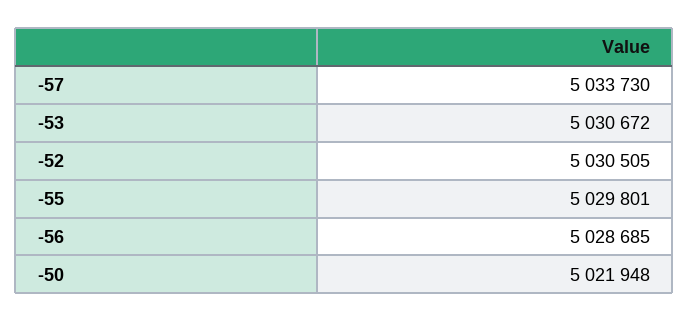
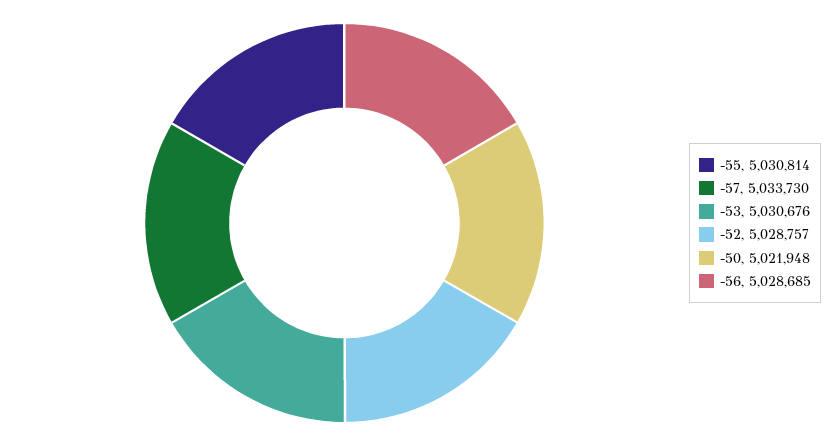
-53: 5030672 -> 5030676
-52: 5030505 -> 5028757
-55: 5029801 -> 5030814

